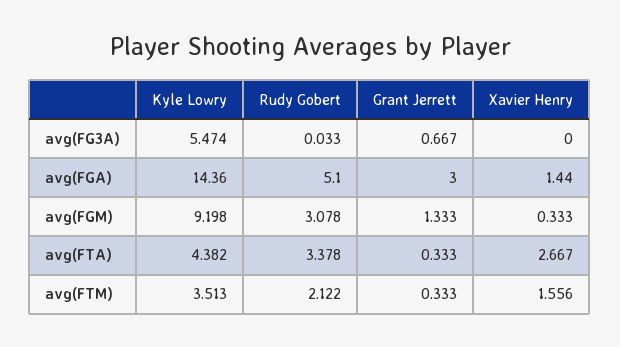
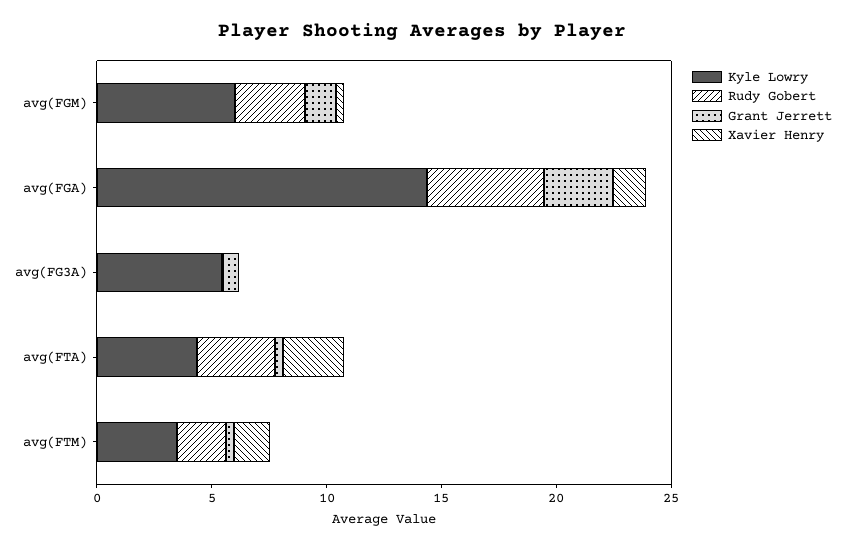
Kyle Lowry, avg(FGM): 9.198 -> 6

